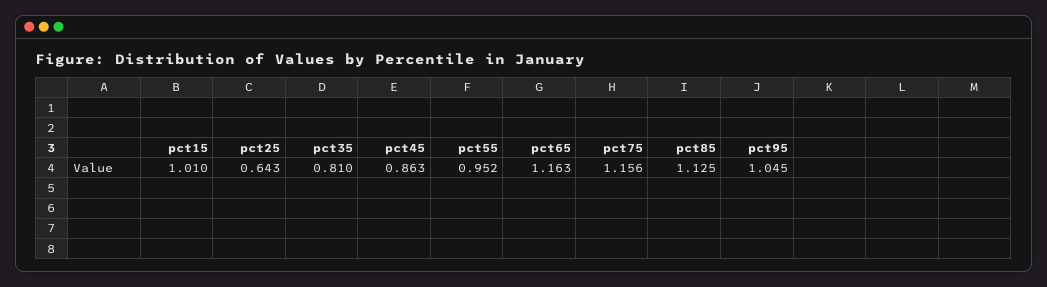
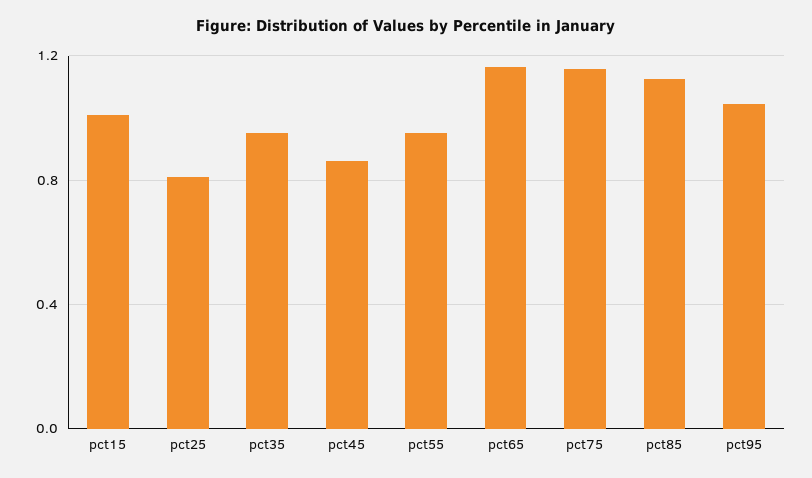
pct25: 0.643 -> 0.8
pct35: 0.81 -> 0.95

